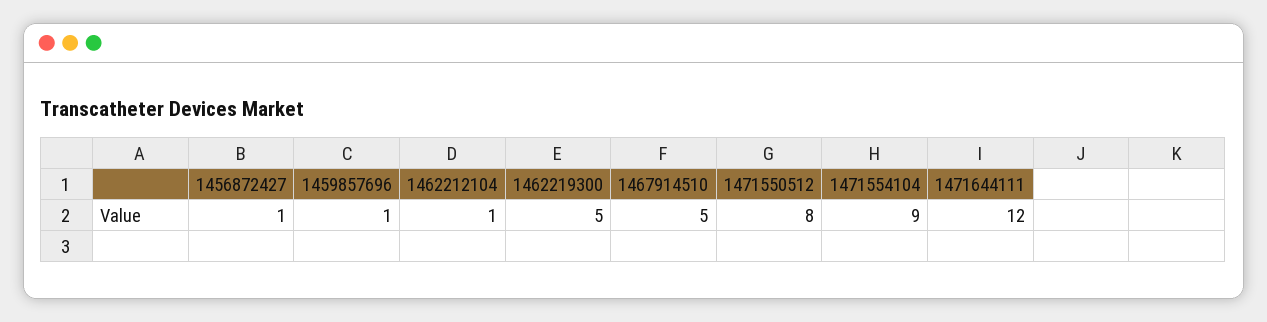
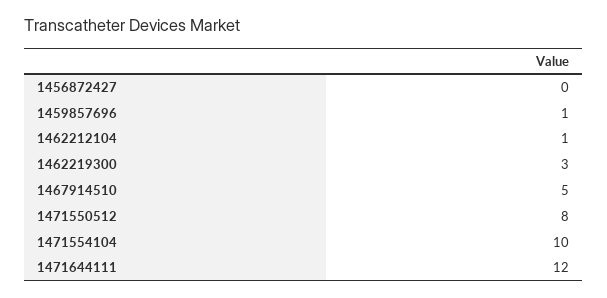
1456872427: 1 -> 0
1462219300: 5 -> 3
1471554104: 9 -> 10

